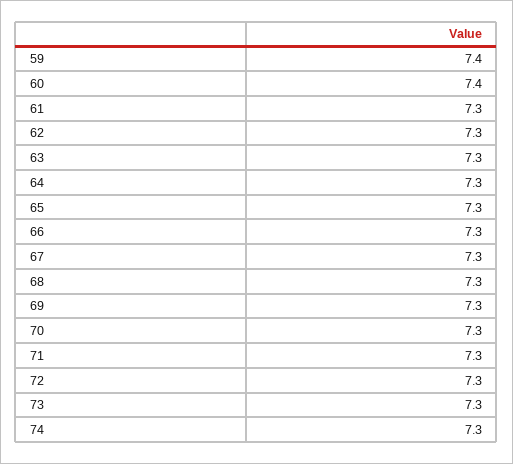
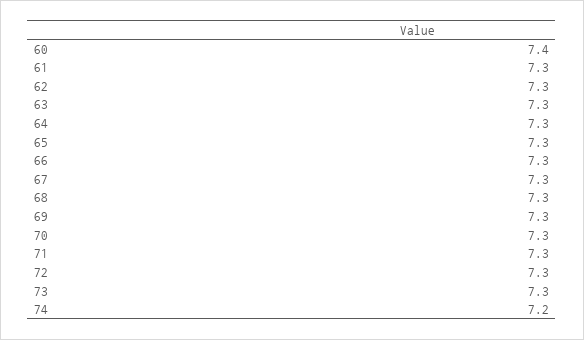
59: 7.4 -> none
74: 7.3 -> 7.2

